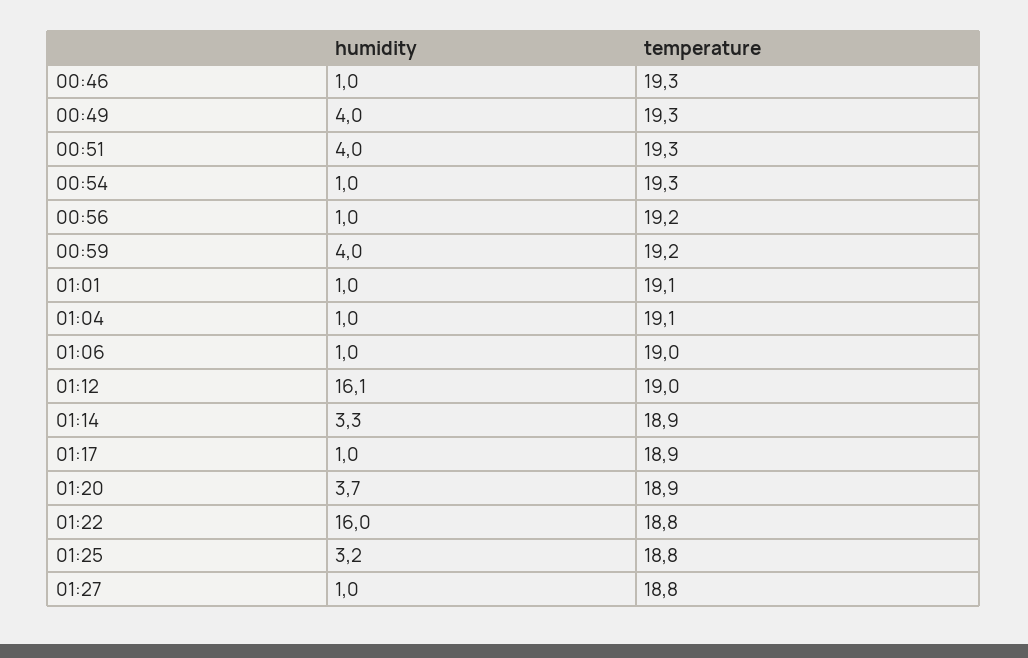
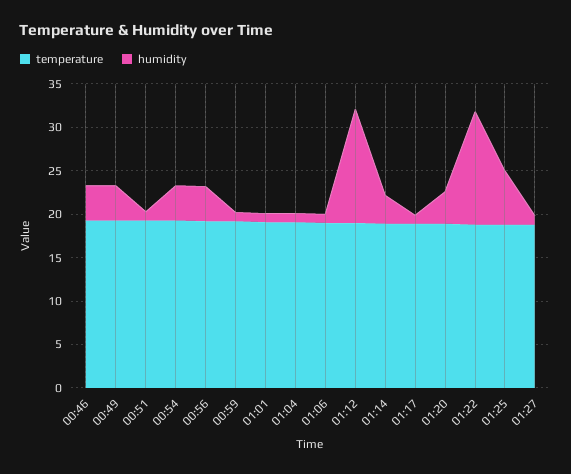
humidity, 00:46: 1 -> 4
humidity, 00:51: 4 -> 1
humidity, 00:54: 1 -> 4
humidity, 00:56: 1 -> 4
humidity, 00:59: 4 -> 1
humidity, 01:12: 16.1 -> 13
humidity, 01:22: 16 -> 13
humidity, 01:25: 3.2 -> 6

